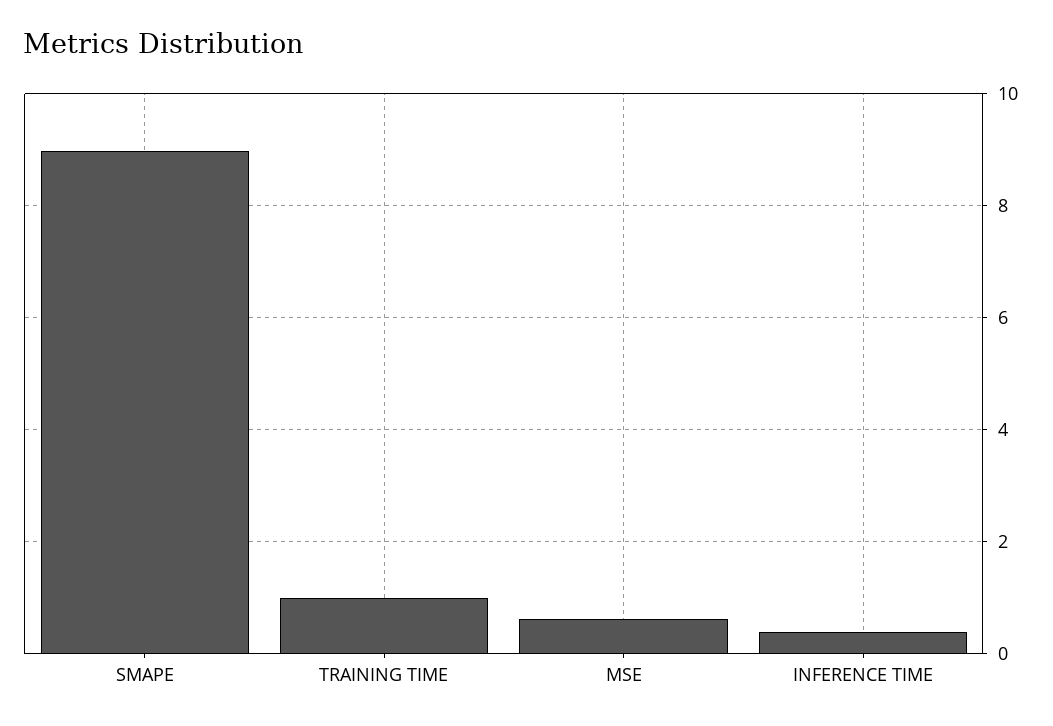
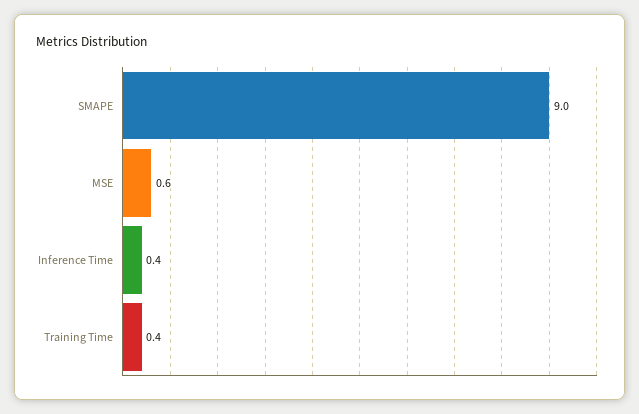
TRAINING TIME: 1 -> 0.4

